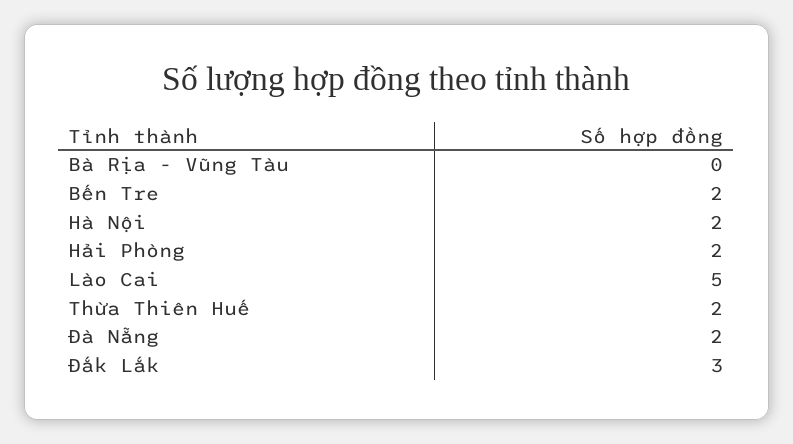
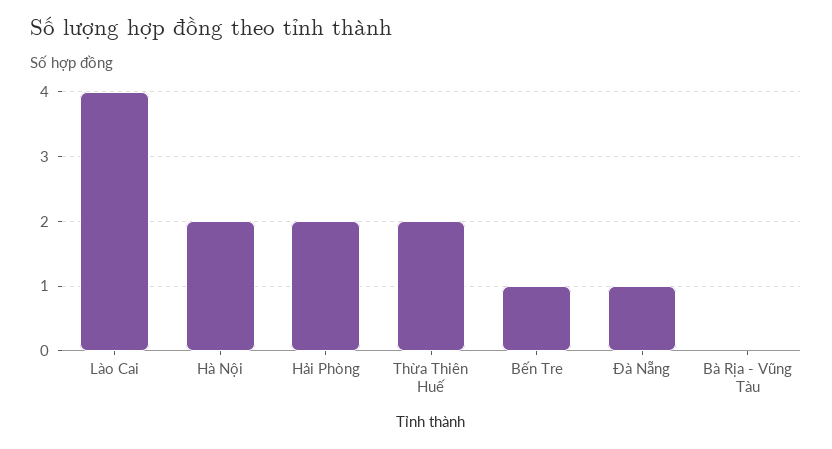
Bến Tre: 2 -> 1
Lào Cai: 5 -> 4
Đà Nẵng: 2 -> 1
Đắk Lắk: 3 -> none

